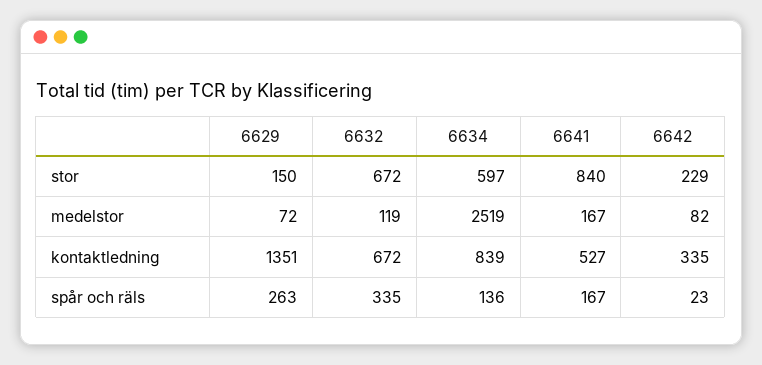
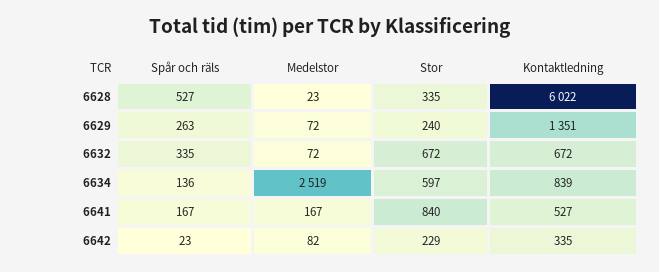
6629, stor: 150 -> 240
6632, medelstor: 119 -> 72
6628, spår och räls: none -> 527
6628, medelstor: none -> 23
6628, stor: none -> 335
6628, kontaktledning: none -> 6022

